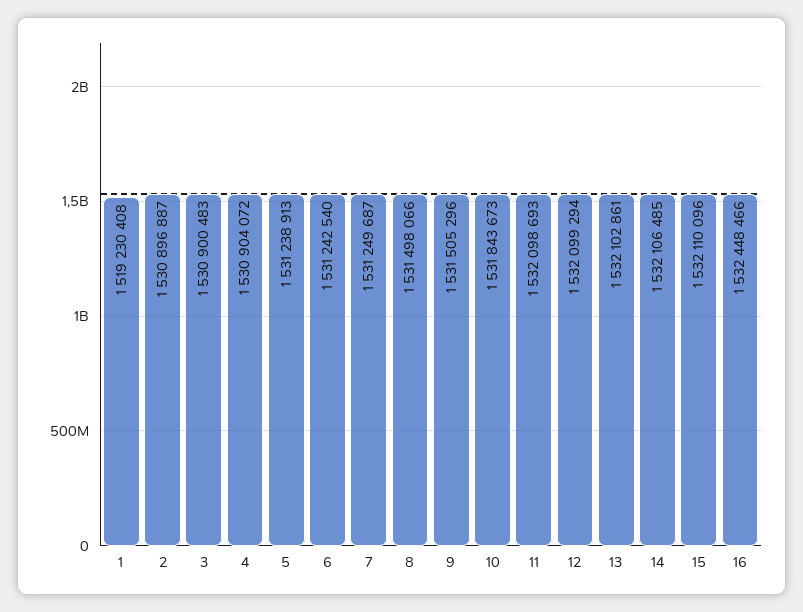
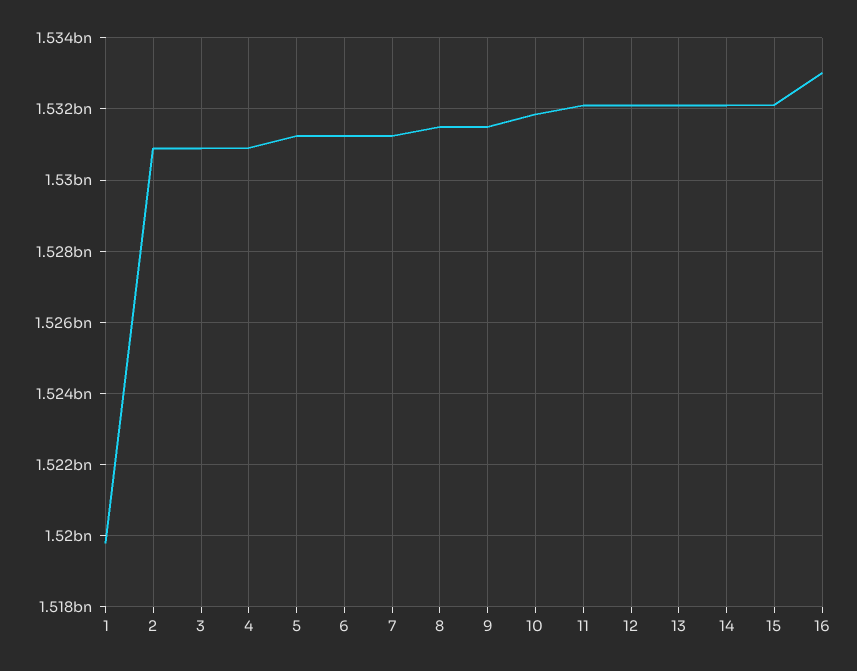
1: 1519230408 -> 1519800000
16: 1532448466 -> 1533000000

